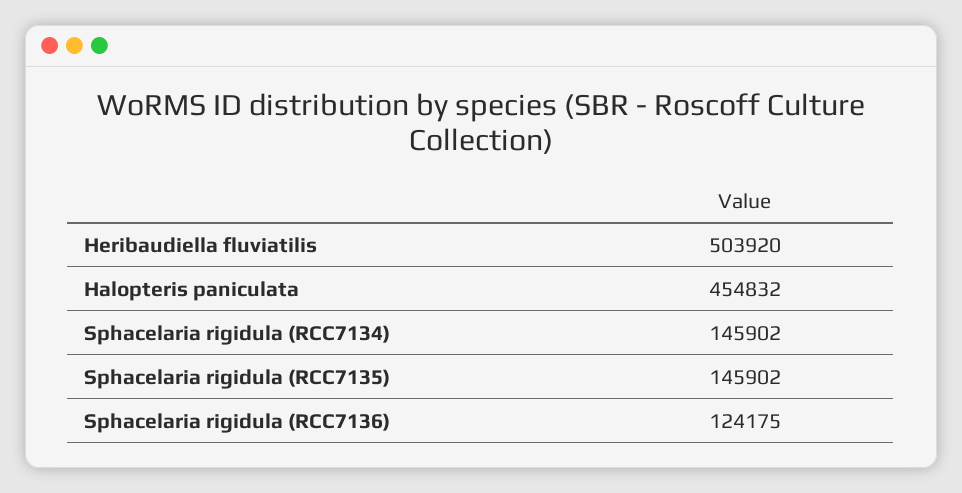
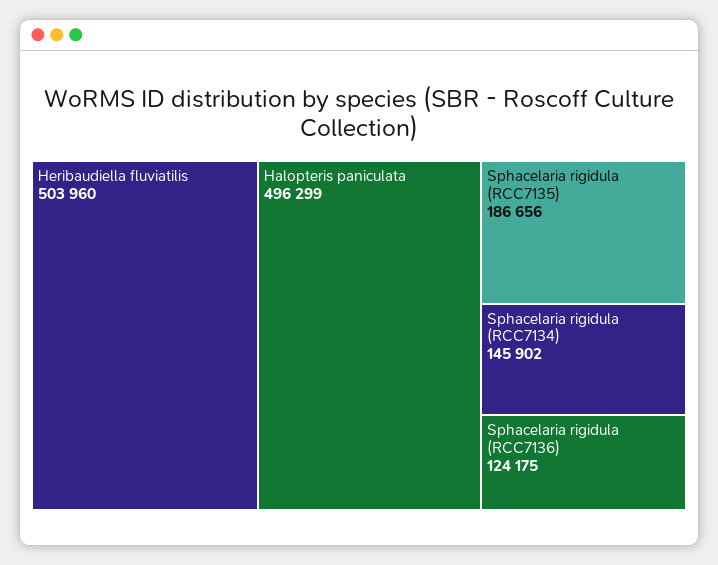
Heribaudiella fluviatilis: 503920 -> 503960
Halopteris paniculata: 454832 -> 496299
Sphacelaria rigidula (RCC7135): 145902 -> 186656

